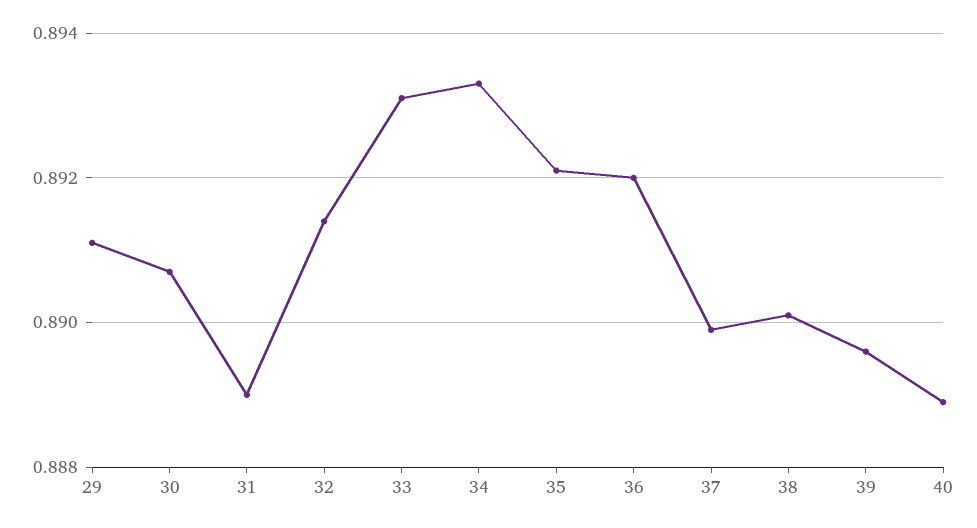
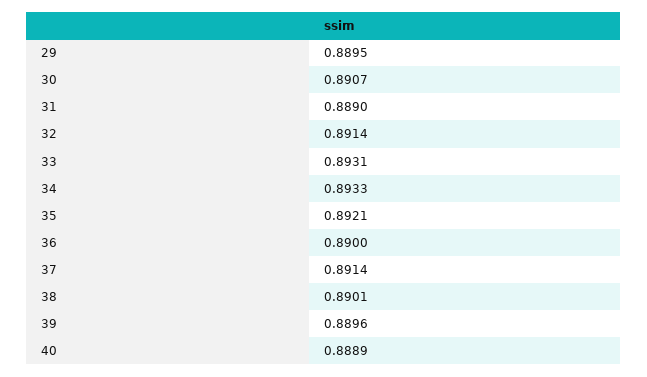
29: 0.891 -> 0.8895
36: 0.892 -> 0.89
37: 0.89 -> 0.8914

